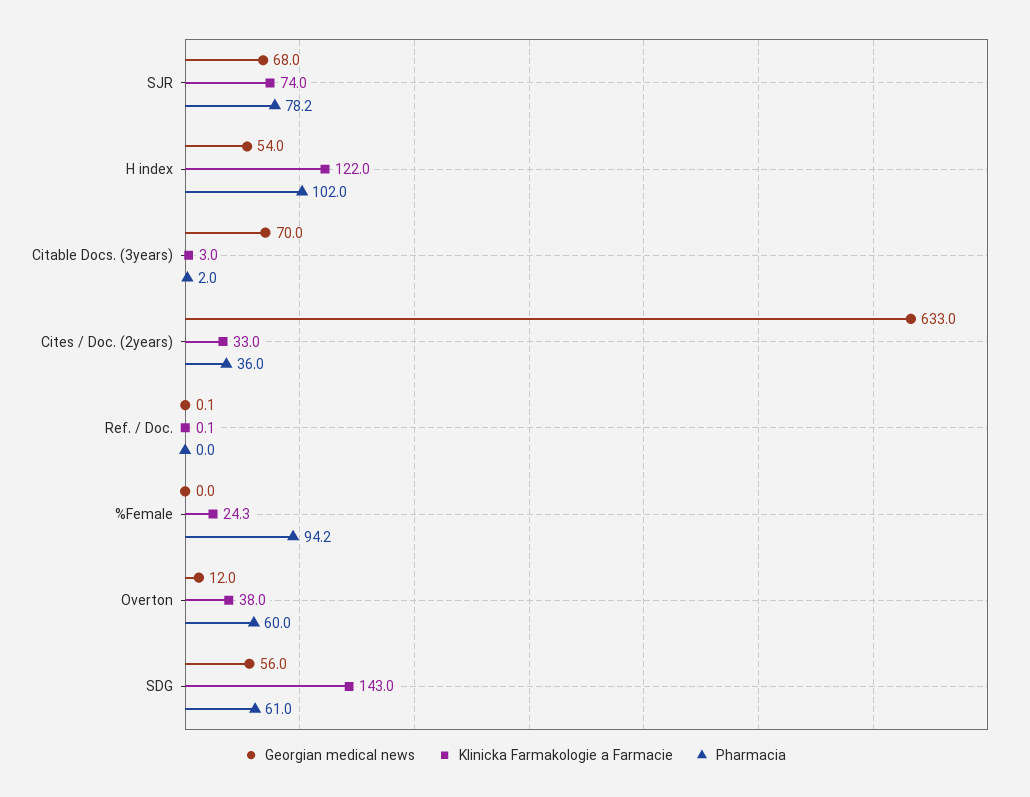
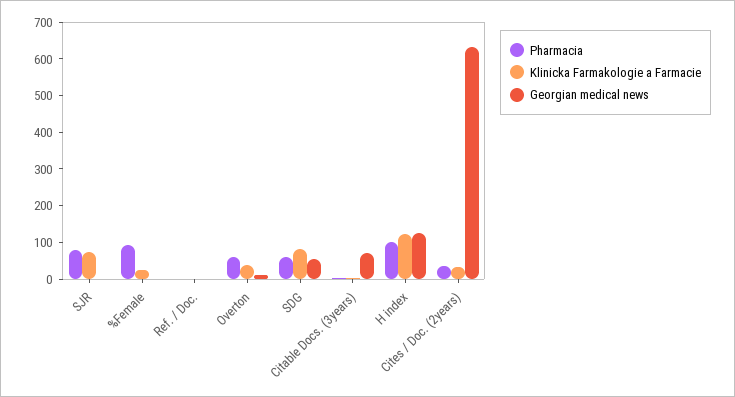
Georgian medical news, SJR: 68 -> 0
Georgian medical news, H index: 54 -> 125
Klinicka Farmakologie a Farmacie, SDG: 143 -> 75

